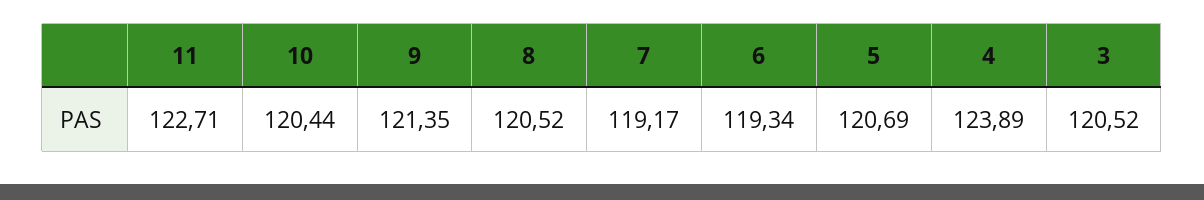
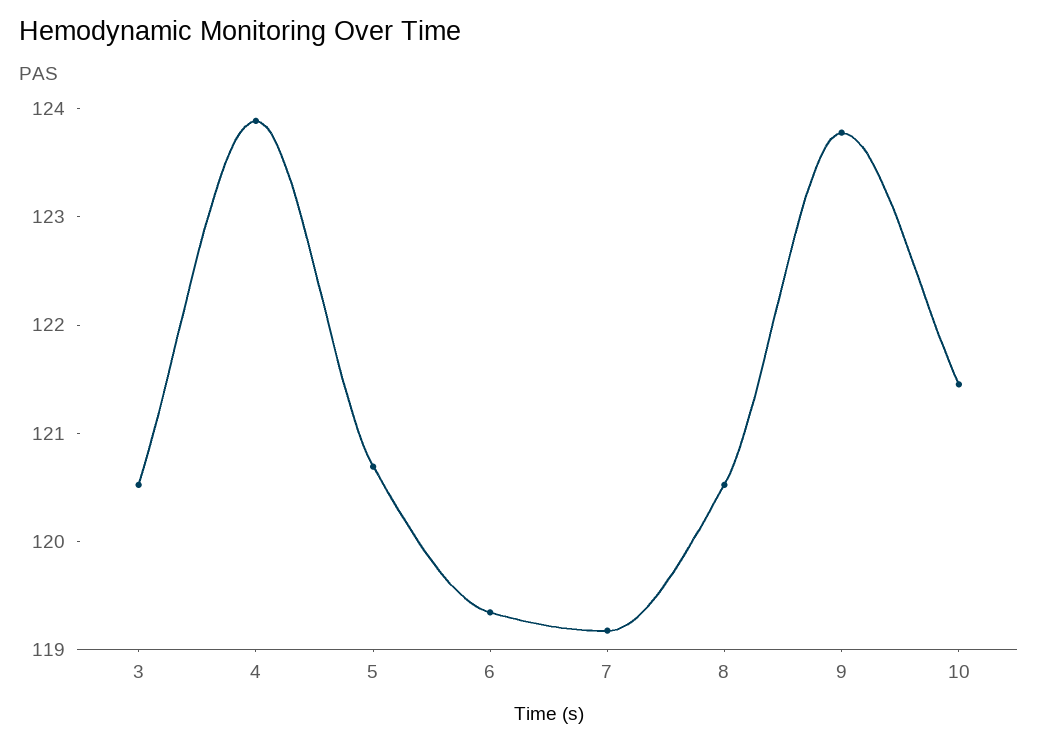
11: 122.71 -> none
10: 120.44 -> 121.4
9: 121.35 -> 123.8

